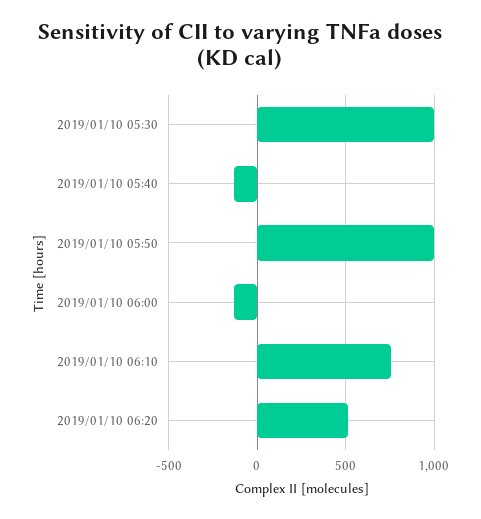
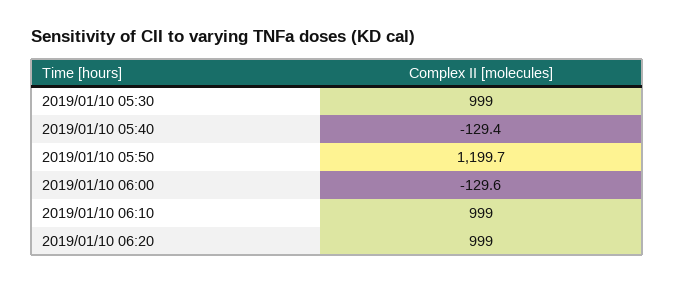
2019/01/10 05:50: 1000 -> 1199.7
2019/01/10 06:10: 750 -> 999
2019/01/10 06:20: 500 -> 999

